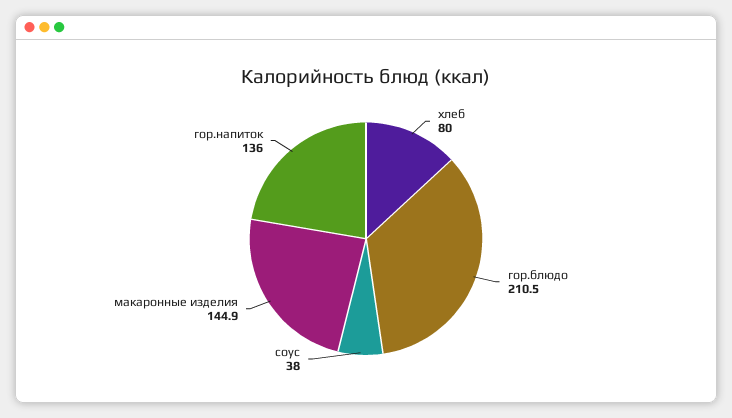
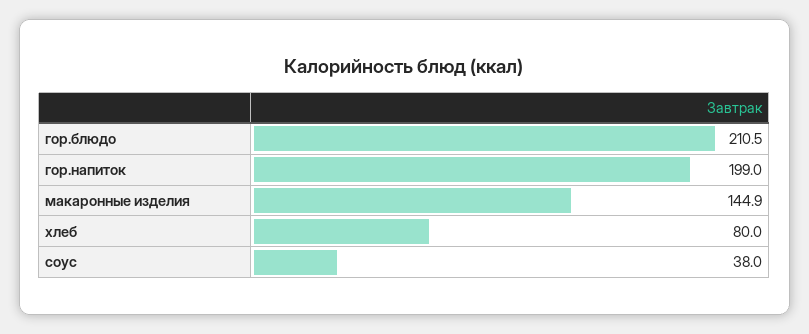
гор.напиток: 136 -> 199

